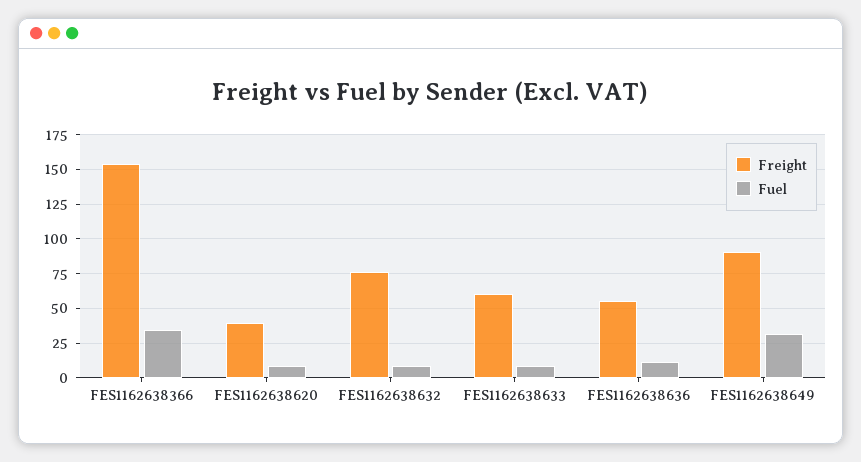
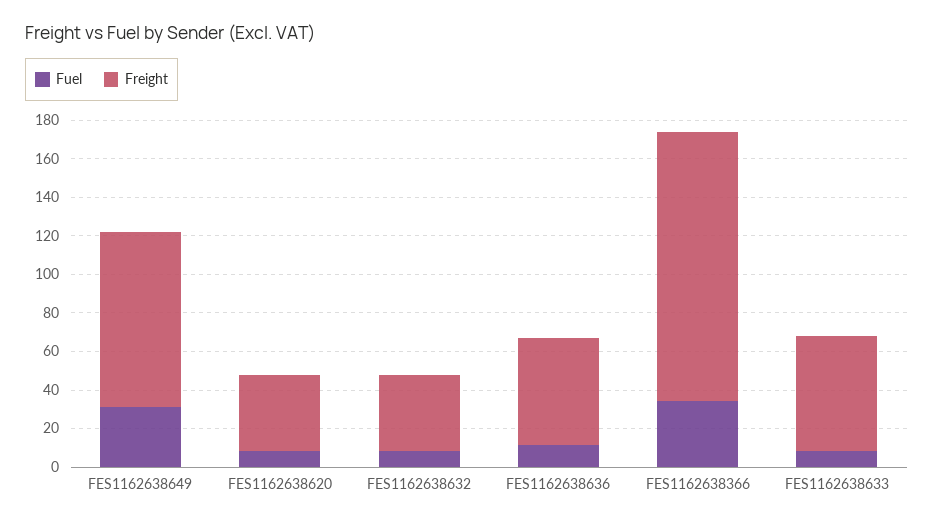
Freight, FES1162638366: 155 -> 140
Freight, FES1162638632: 75 -> 40

